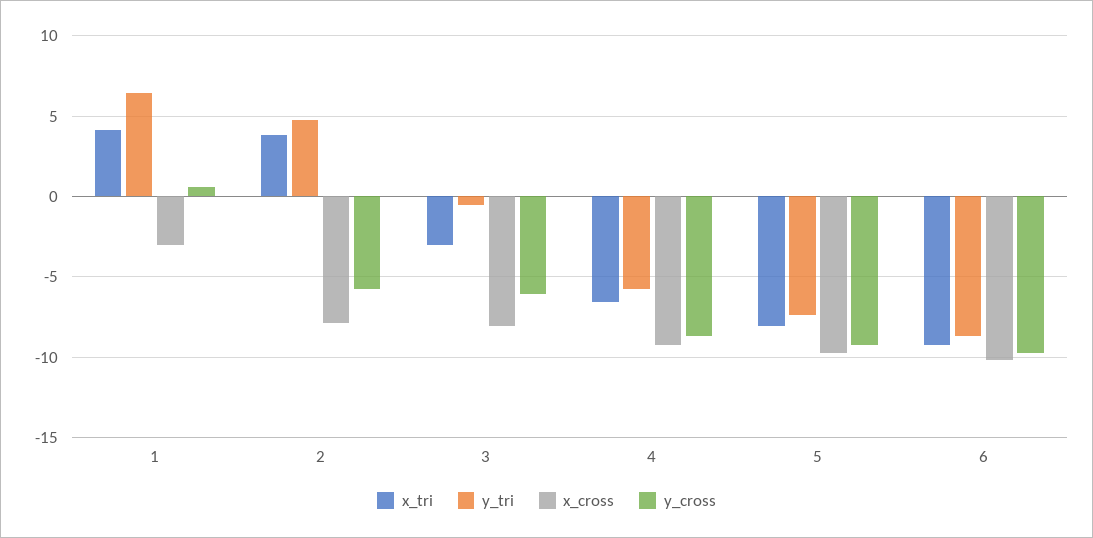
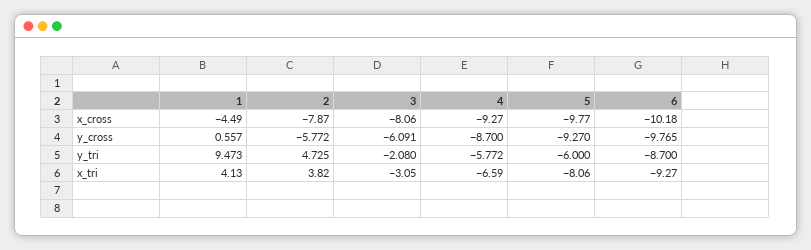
y_tri, 1: 6.5 -> 9.473
x_cross, 1: -3 -> -4.49
y_tri, 3: -0.5 -> -2.08
y_tri, 5: -7.5 -> -6

